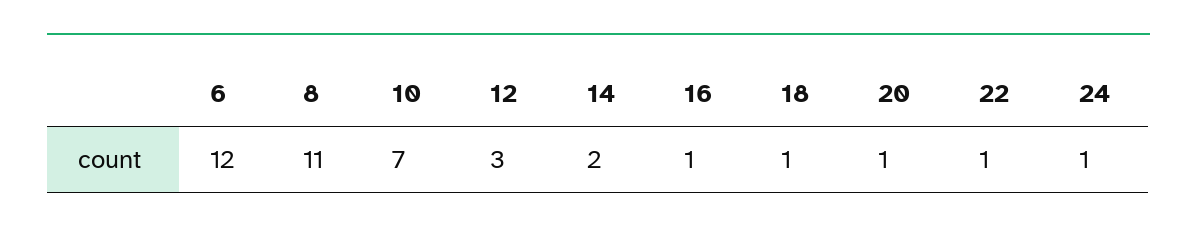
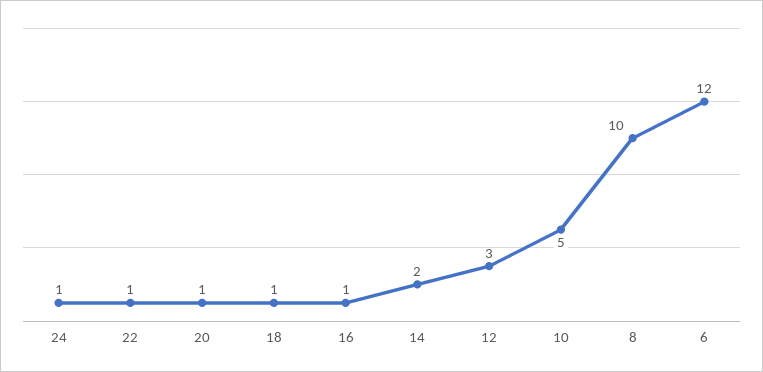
8: 11 -> 10
10: 7 -> 5

